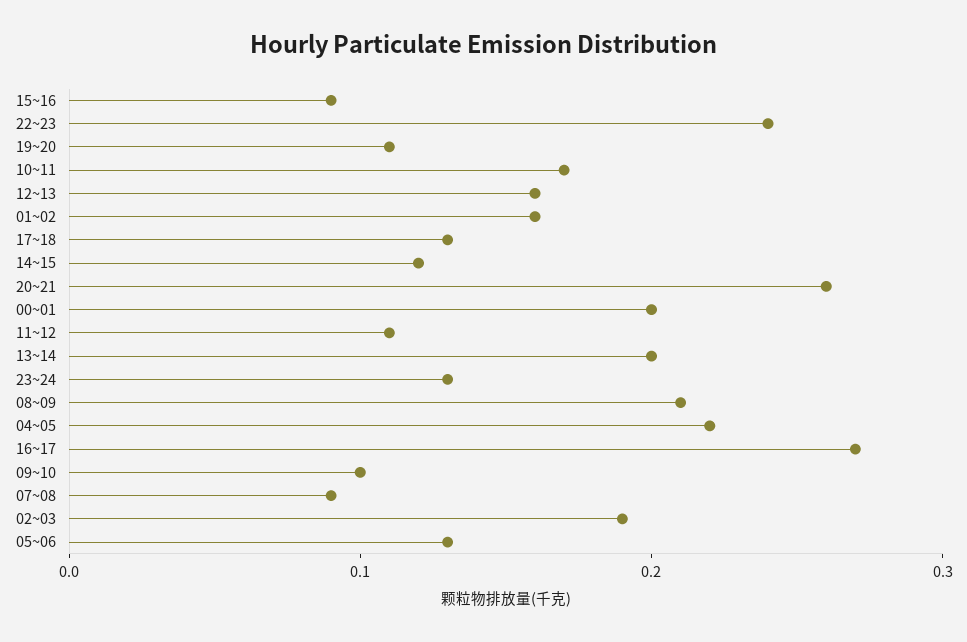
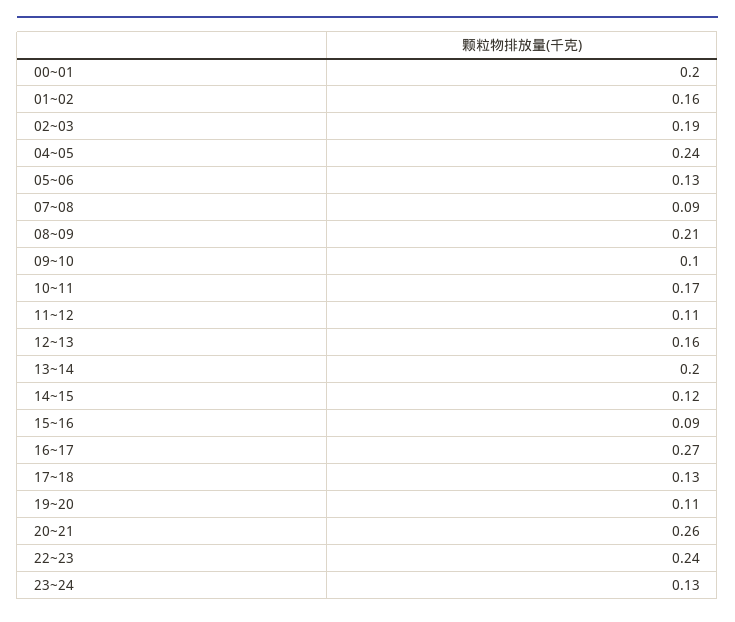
04~05: 0.22 -> 0.24

